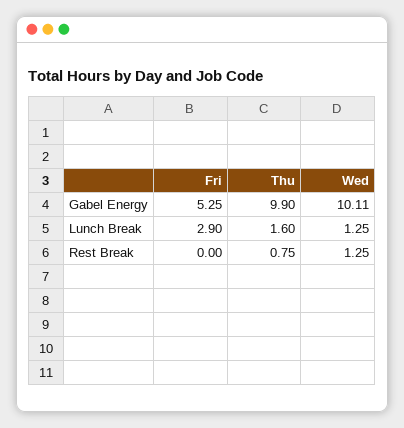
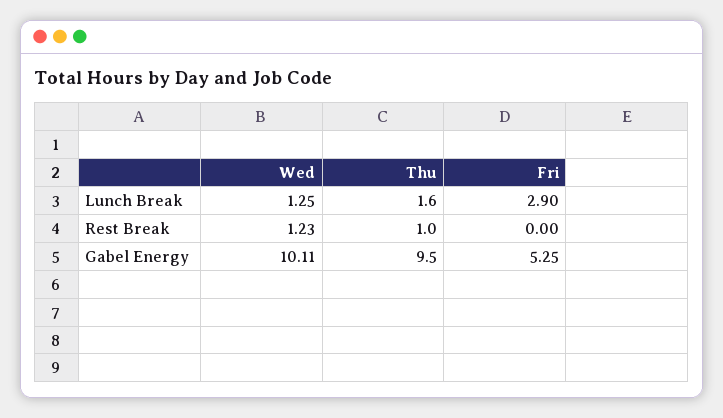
Thu, Gabel Energy: 9.9 -> 9.5
Thu, Rest Break: 0.75 -> 1
Wed, Rest Break: 1.25 -> 1.23

